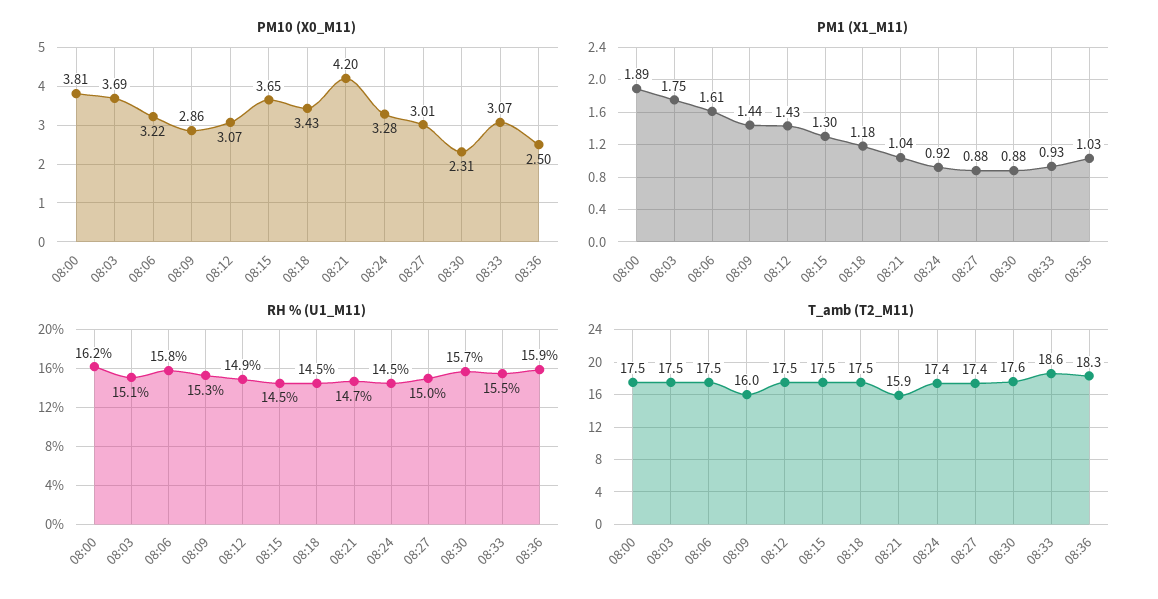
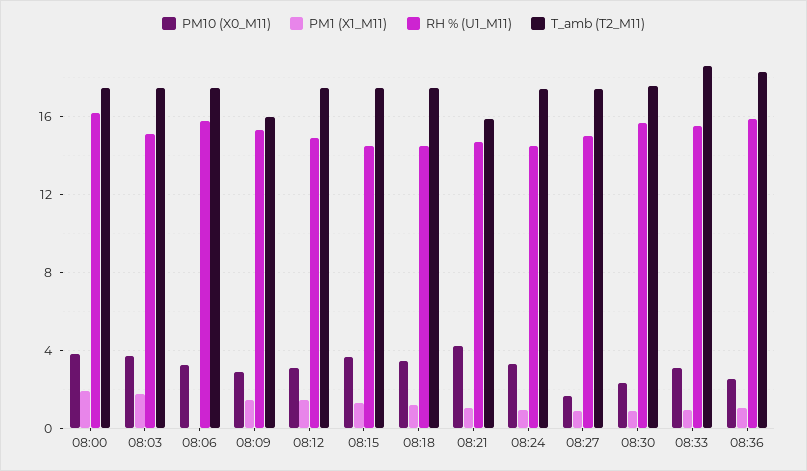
PM10 (X0_M11), 08:27: 3.01 -> 1.5
PM1 (X1_M11), 08:06: 1.61 -> 0

